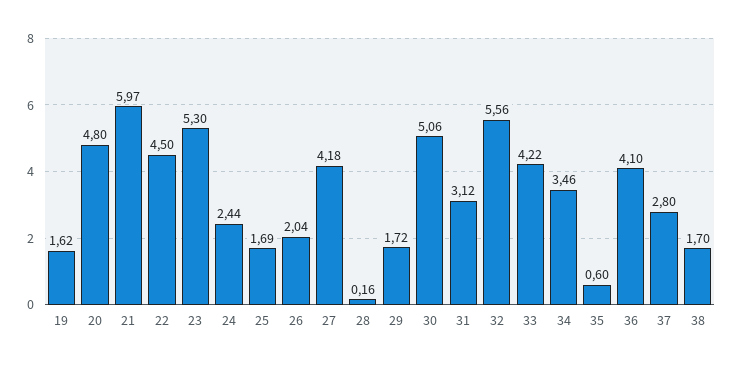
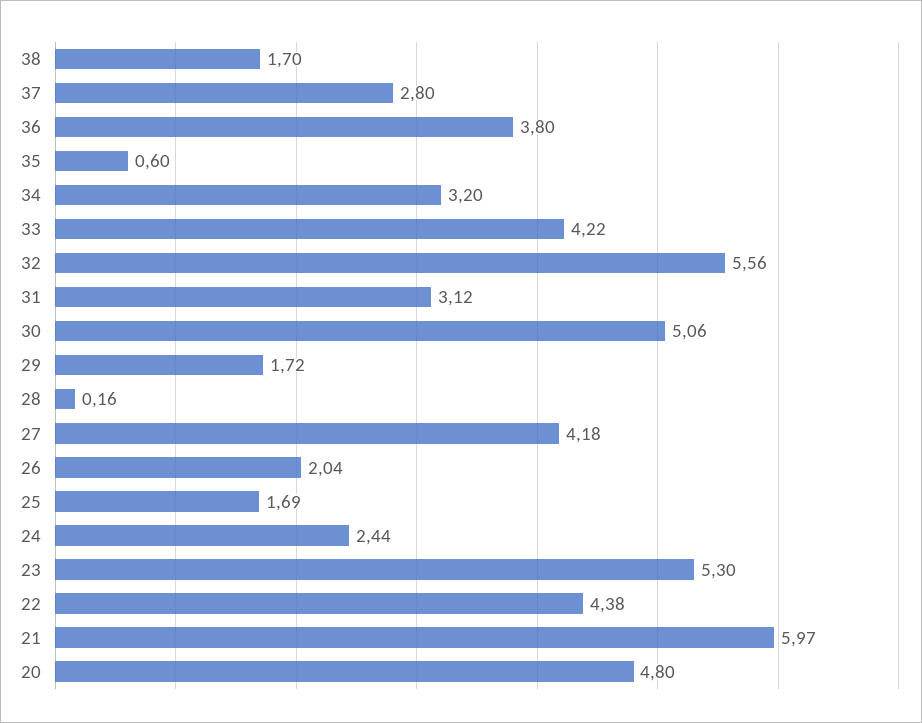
19: 1.62 -> none
22: 4.5 -> 4.38
34: 3.46 -> 3.2
36: 4.1 -> 3.8

